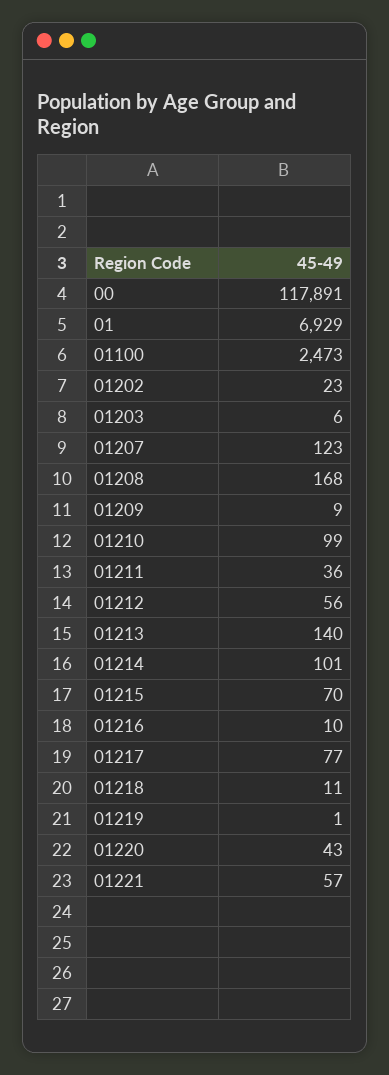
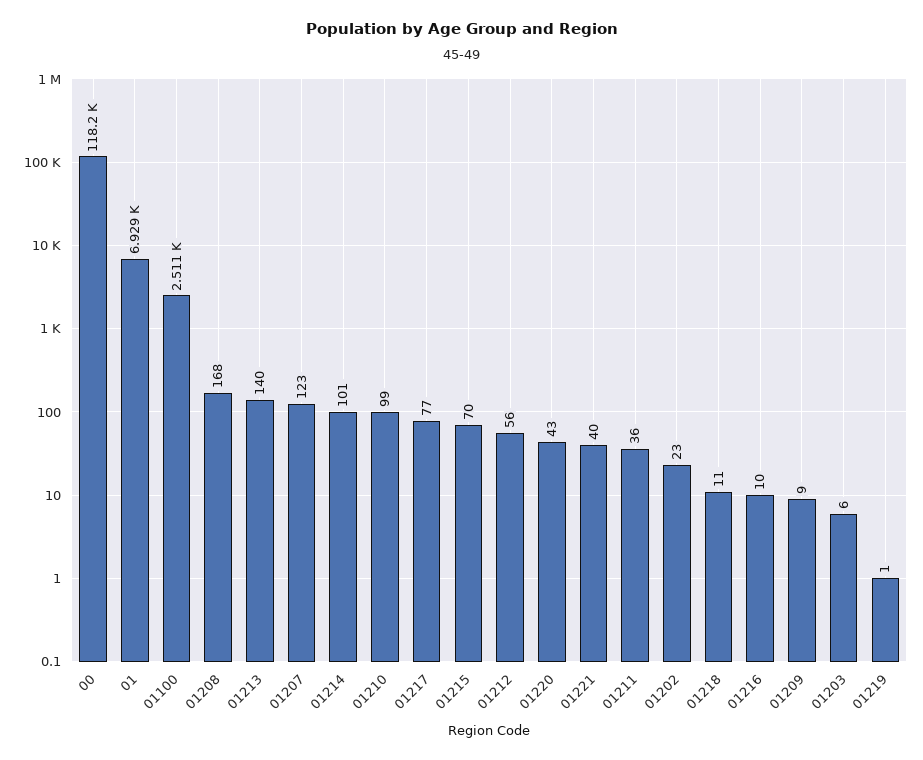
00: 117891 -> 118200
01100: 2473 -> 2511
01221: 57 -> 40

